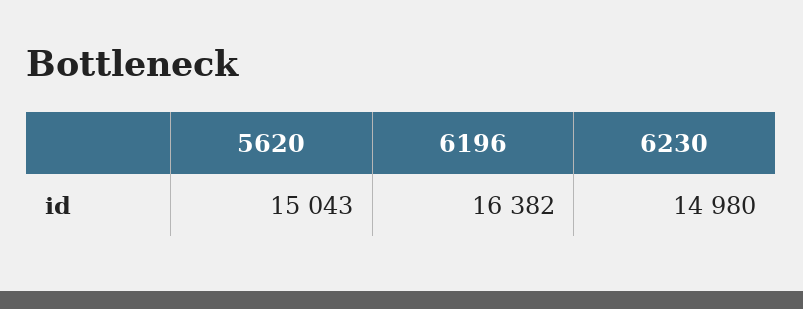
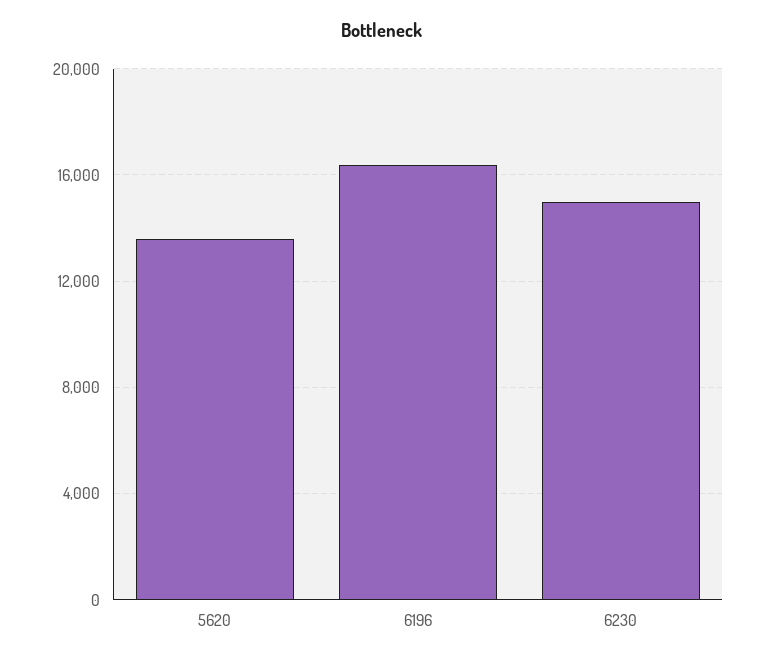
5620: 15043 -> 13500

